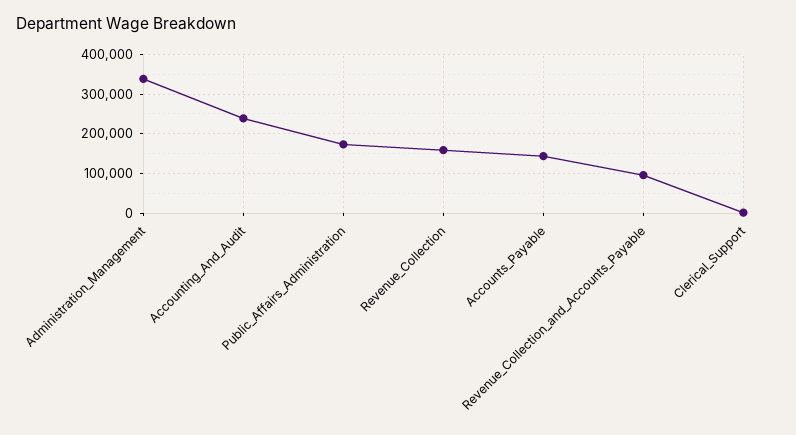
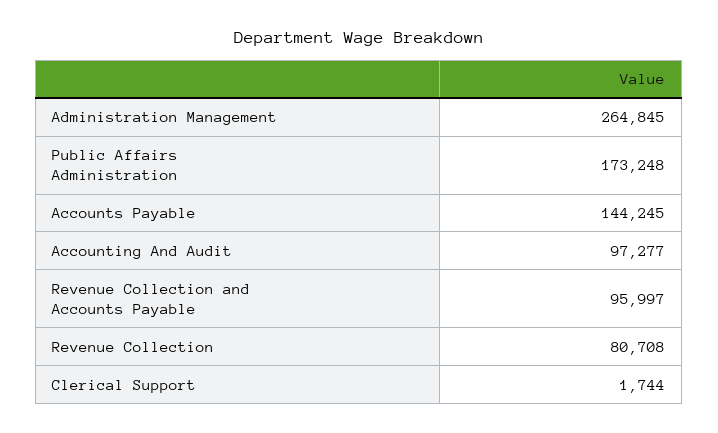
Administration_Management: 340000 -> 264845
Accounting_And_Audit: 240000 -> 97277
Revenue_Collection: 160000 -> 80708

